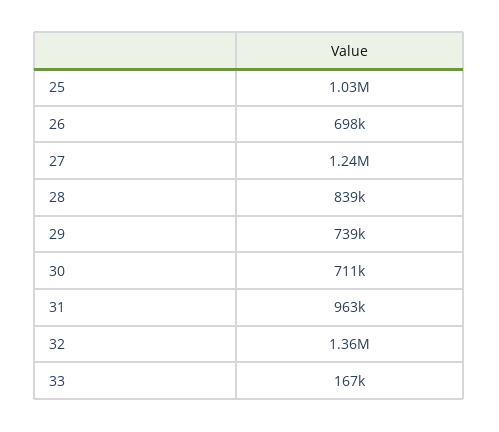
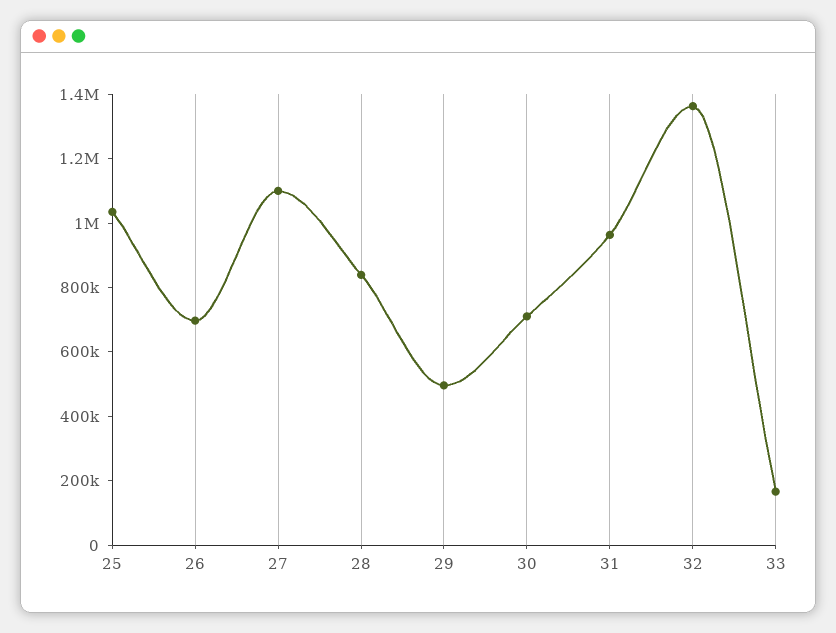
27: 1240000 -> 1100000
29: 739000 -> 500000

